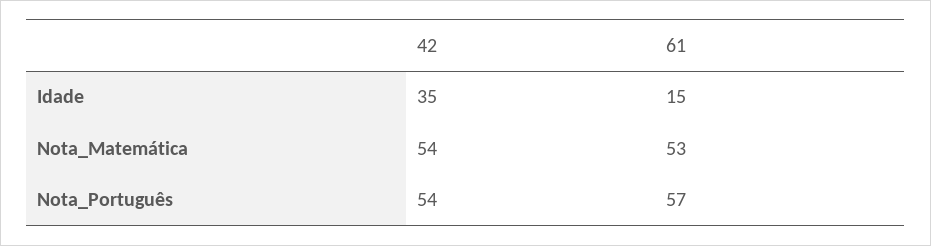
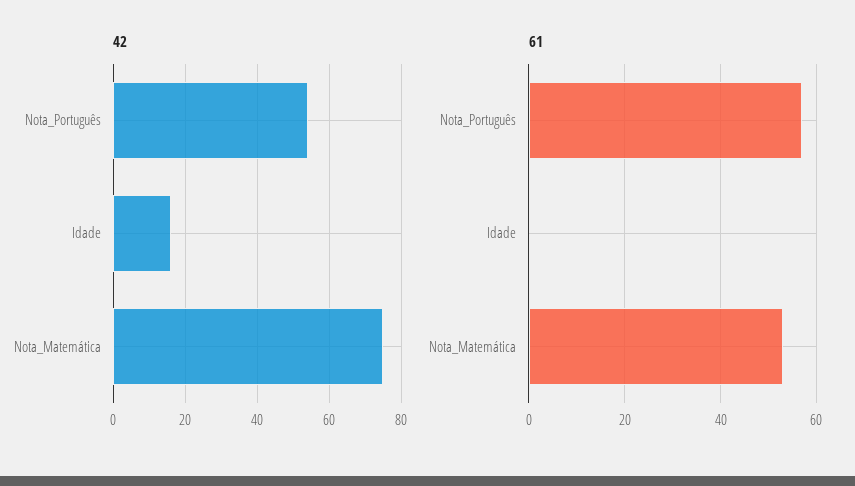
42, Idade: 35 -> 15
61, Idade: 15 -> 0
42, Nota_Matemática: 54 -> 75

